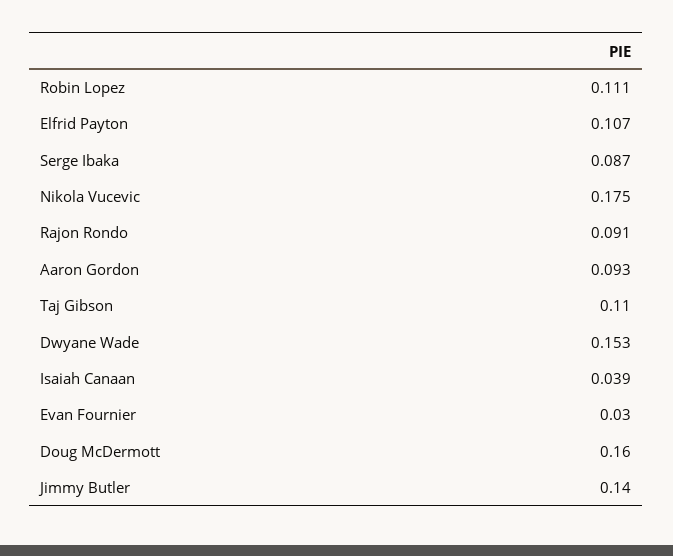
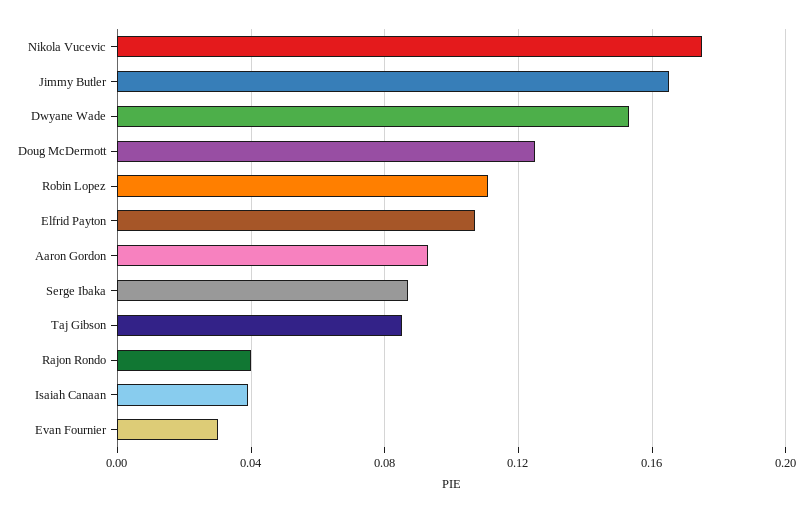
Rajon Rondo: 0.091 -> 0.04
Taj Gibson: 0.11 -> 0.085
Doug McDermott: 0.16 -> 0.125
Jimmy Butler: 0.14 -> 0.165

